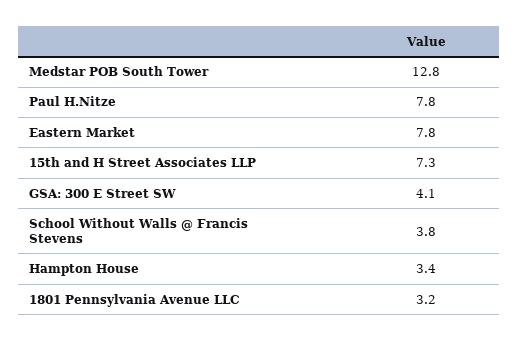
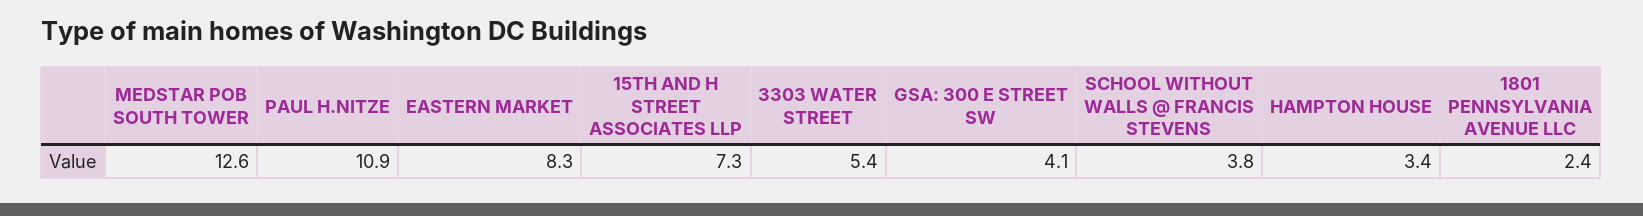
Medstar POB South Tower: 12.8 -> 12.6
Paul H.Nitze: 7.8 -> 10.9
Eastern Market: 7.8 -> 8.3
1801 Pennsylvania Avenue LLC: 3.2 -> 2.4
3303 WATER STREET: none -> 5.4

